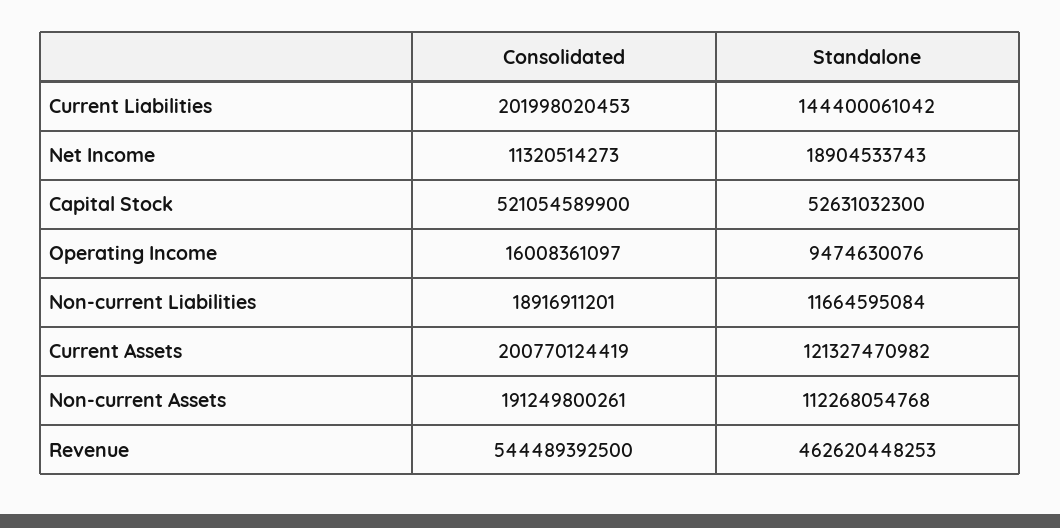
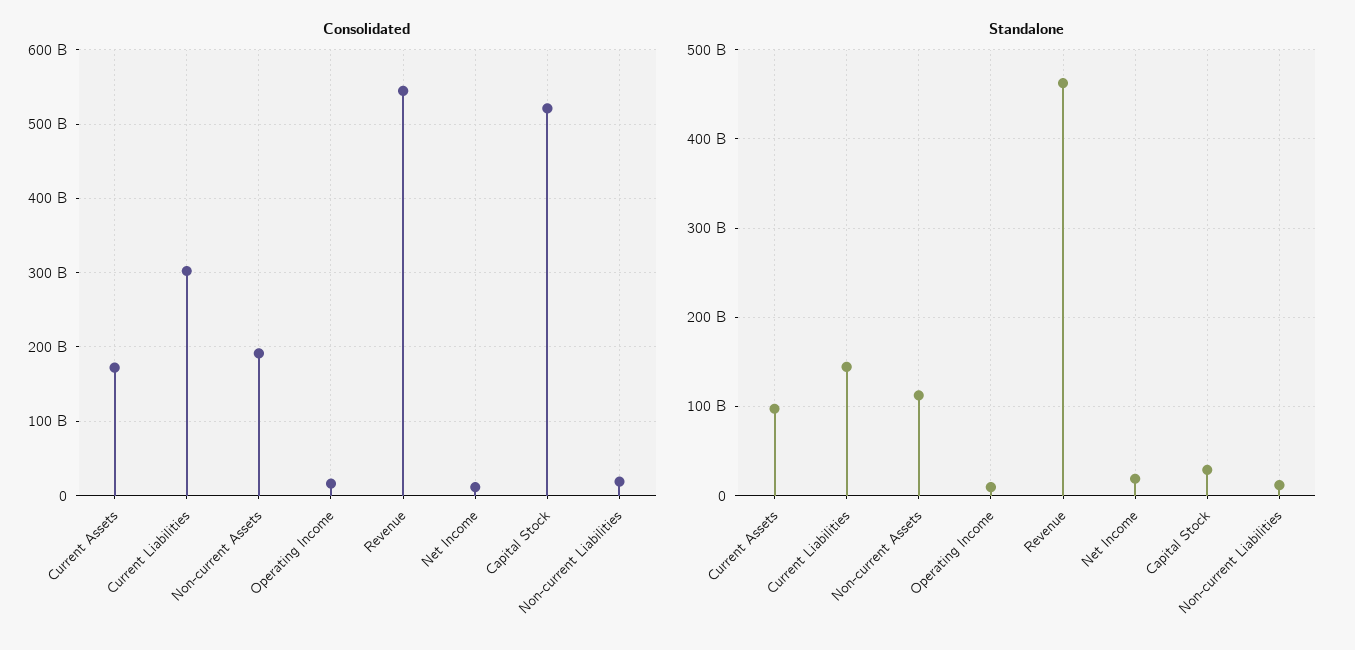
Consolidated, Current Liabilities: 201998020453 -> 300000000000
Standalone, Capital Stock: 52631032300 -> 30000000000
Consolidated, Current Assets: 200770124419 -> 170000000000
Standalone, Current Assets: 121327470982 -> 100000000000

